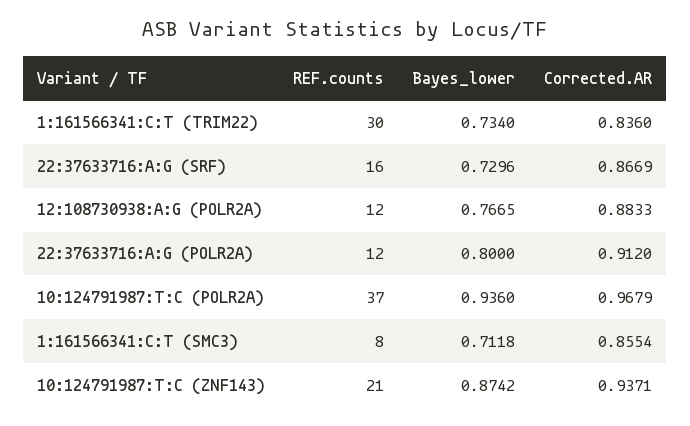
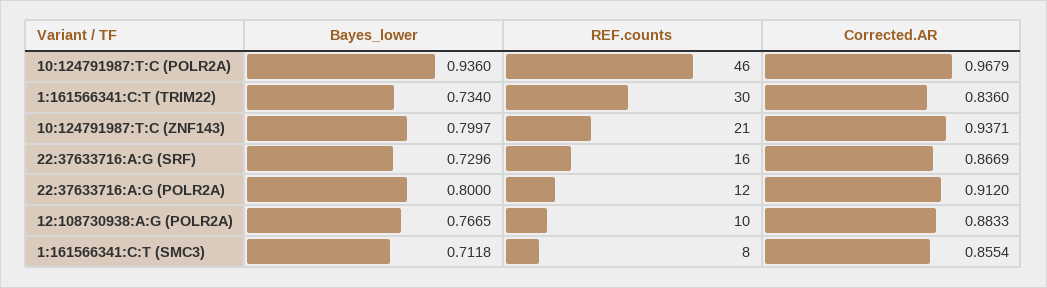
REF.counts, 12:108730938:A:G (POLR2A): 12 -> 10
REF.counts, 10:124791987:T:C (POLR2A): 37 -> 46
Bayes_lower, 10:124791987:T:C (ZNF143): 0.8742 -> 0.7997

